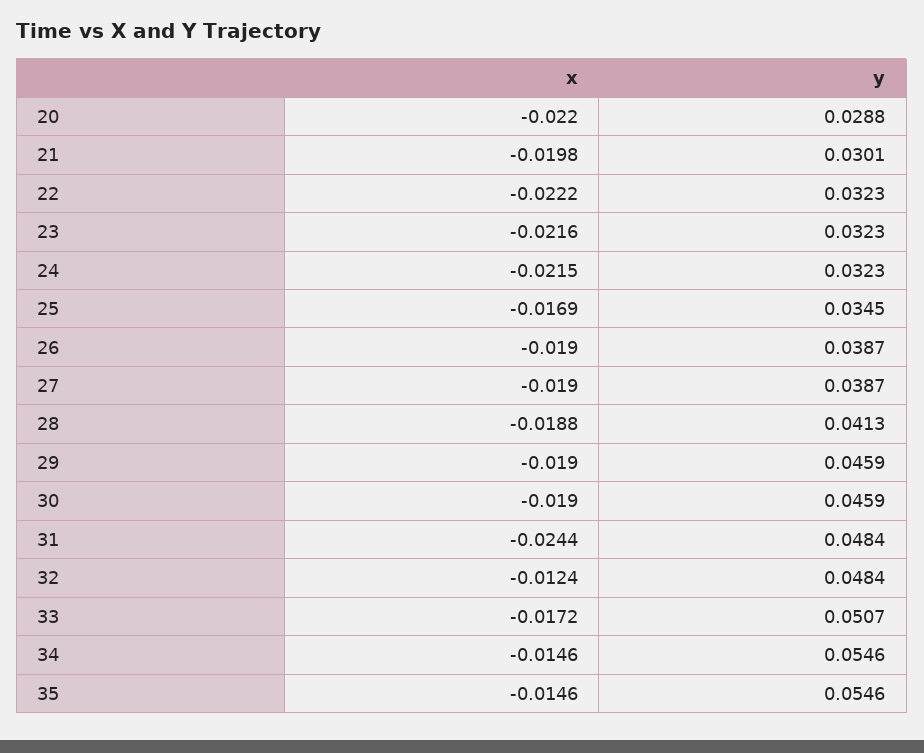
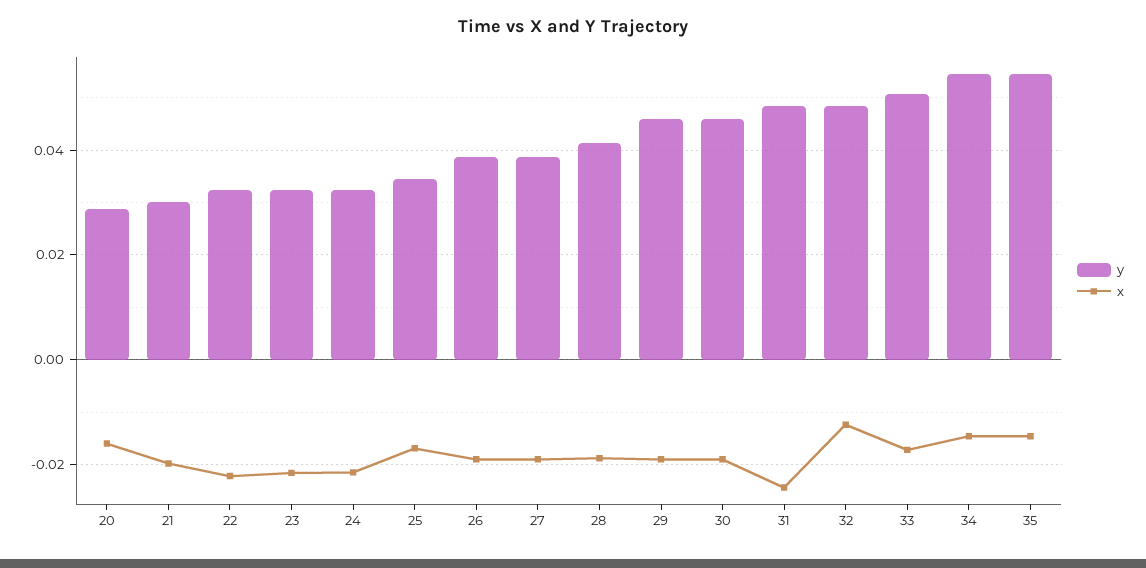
x, 20: -0.022 -> -0.016

